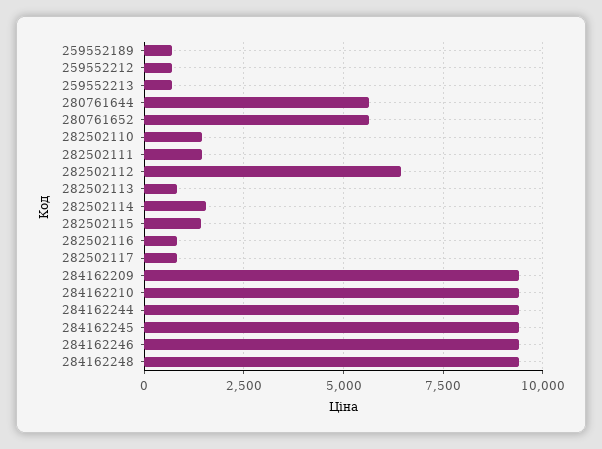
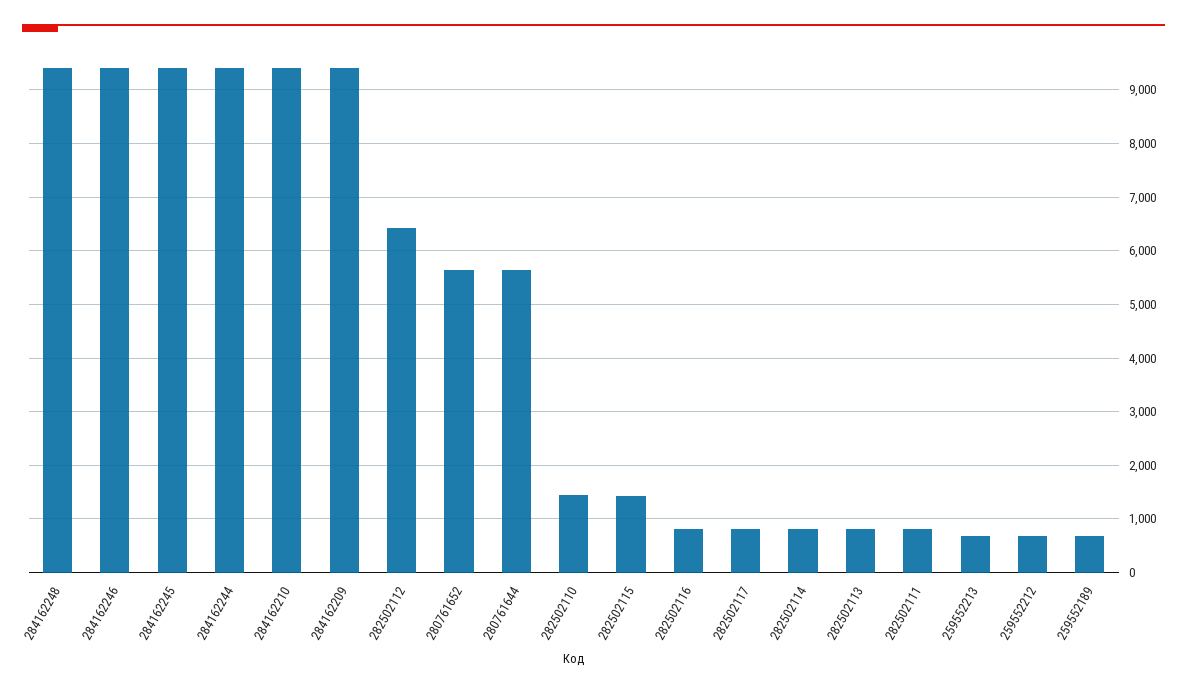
282502111: 1500 -> 800
282502114: 1500 -> 800

